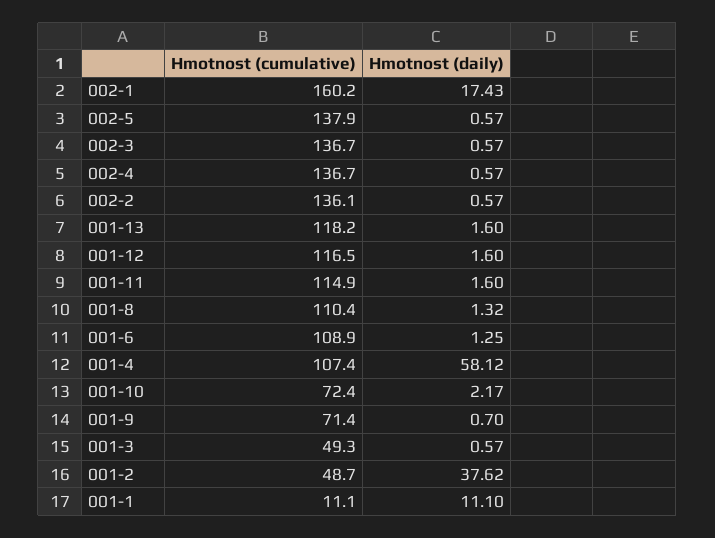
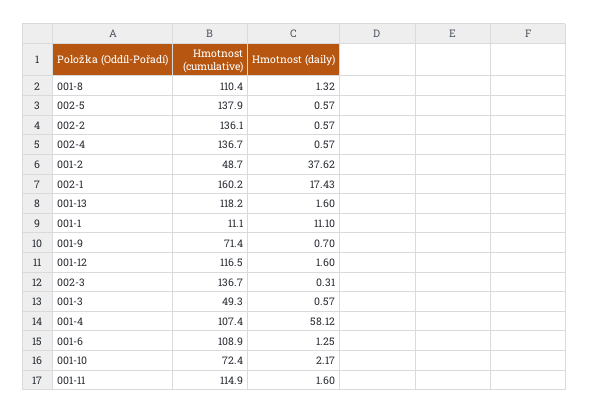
Hmotnost (daily), 002-3: 0.57 -> 0.31

